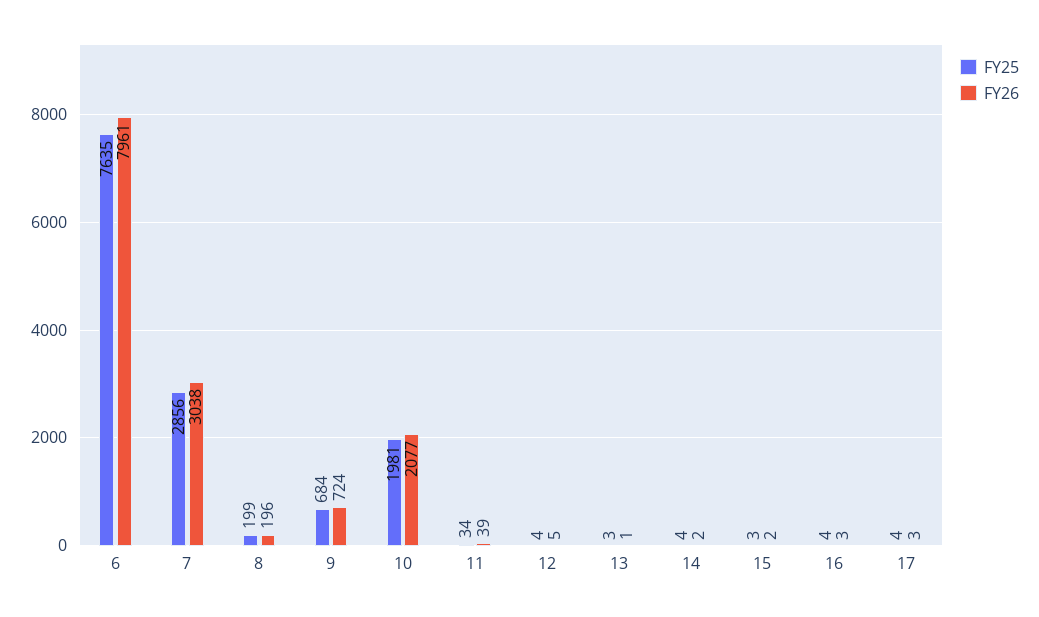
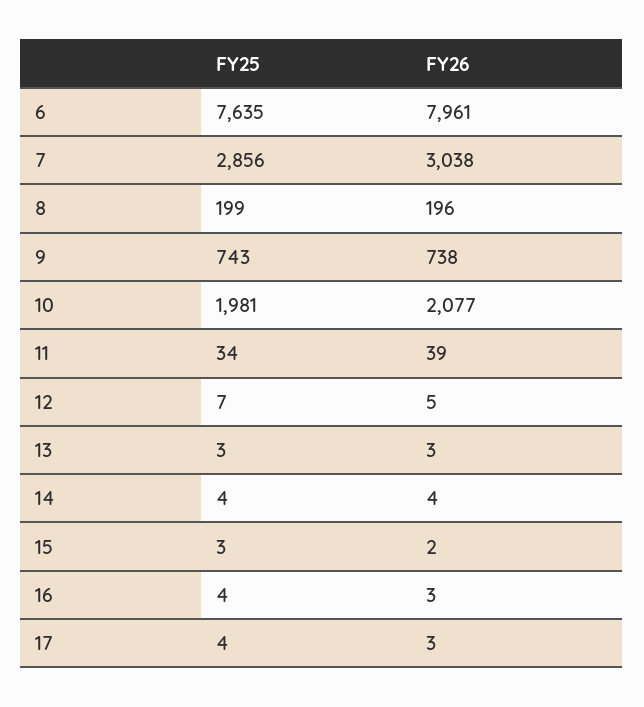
FY25, 9: 684 -> 743
FY26, 9: 724 -> 738
FY25, 12: 4 -> 7
FY26, 13: 1 -> 3
FY26, 14: 2 -> 4

